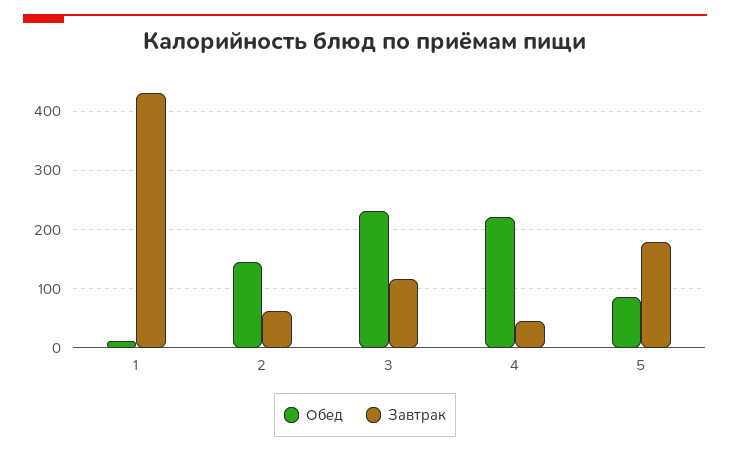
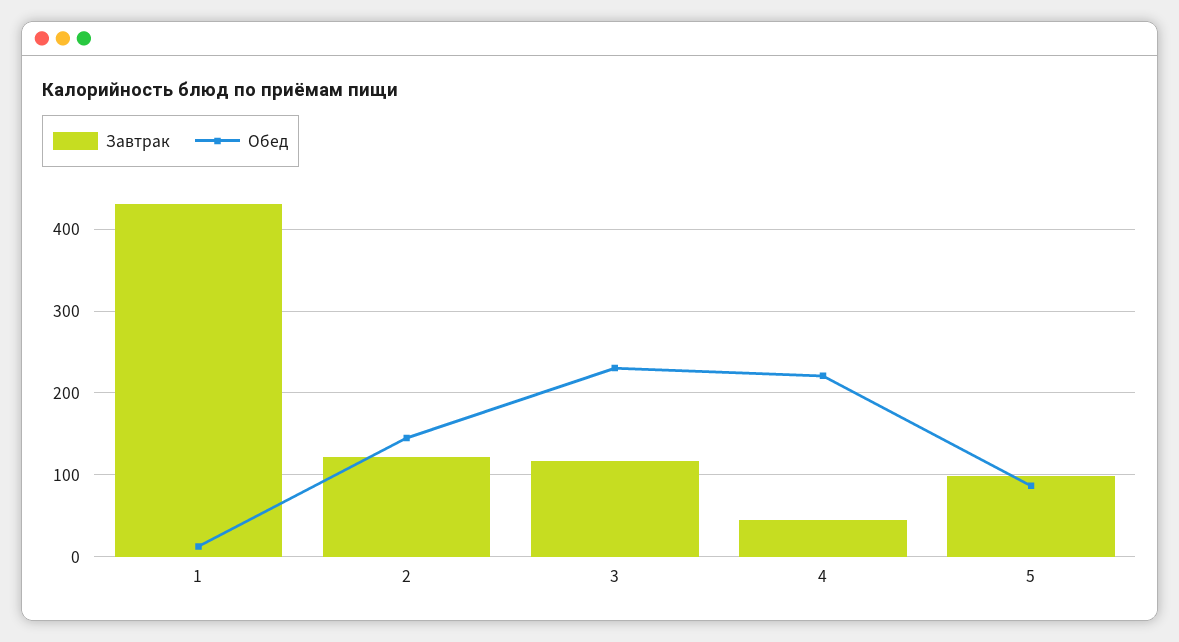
Завтрак, 2: 60 -> 120
Завтрак, 5: 180 -> 100

